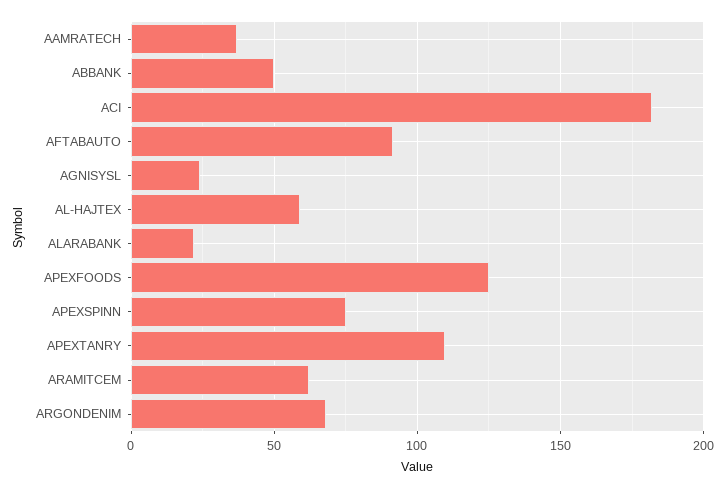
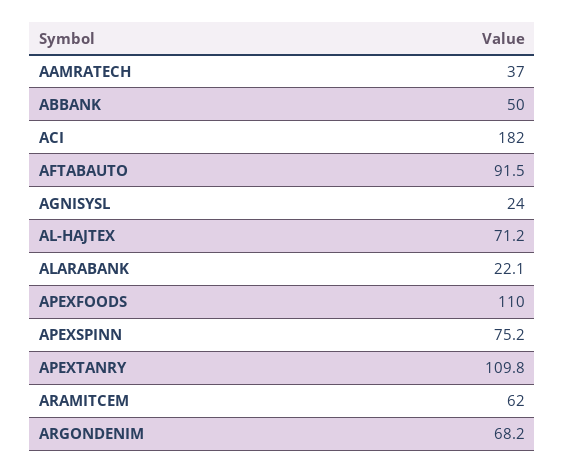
AL-HAJTEX: 60 -> 71.2
APEXFOODS: 125 -> 110

